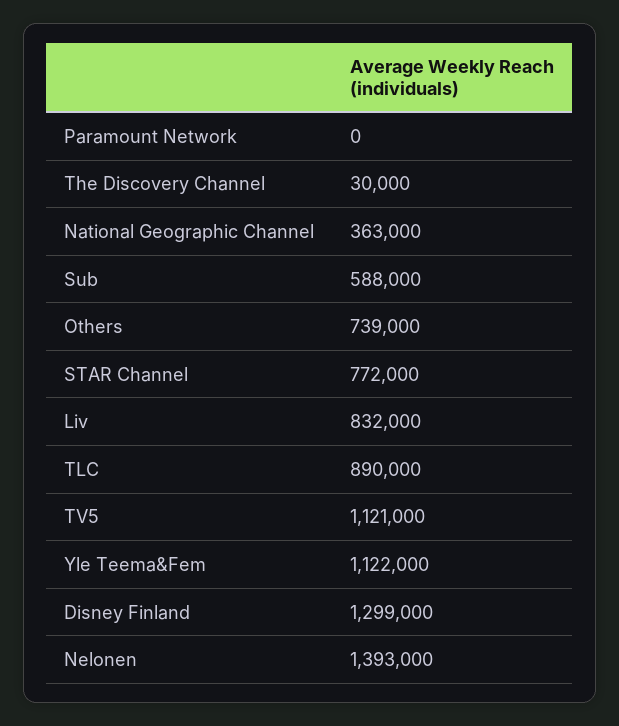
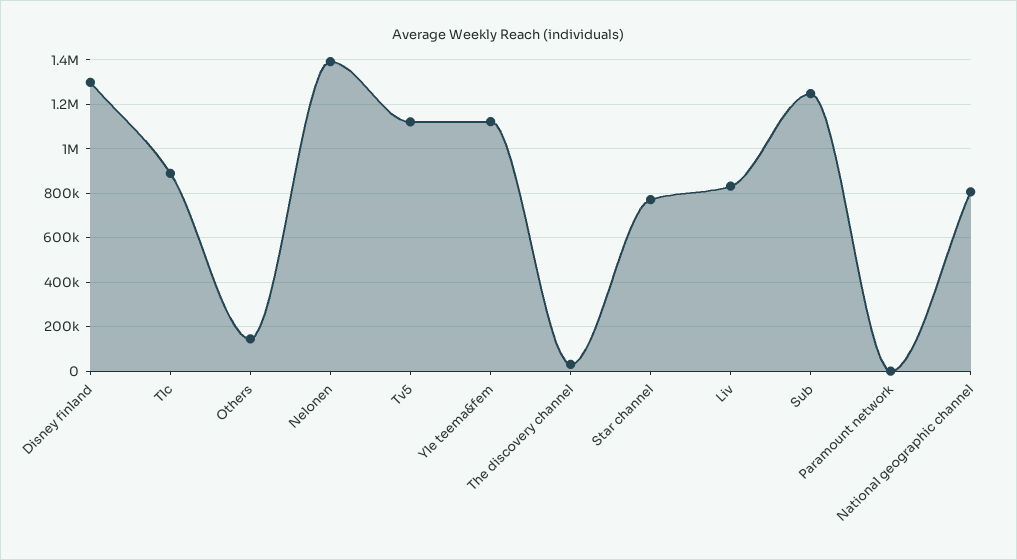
National Geographic Channel: 363000 -> 800000
Sub: 588000 -> 1250000
Others: 739000 -> 150000

